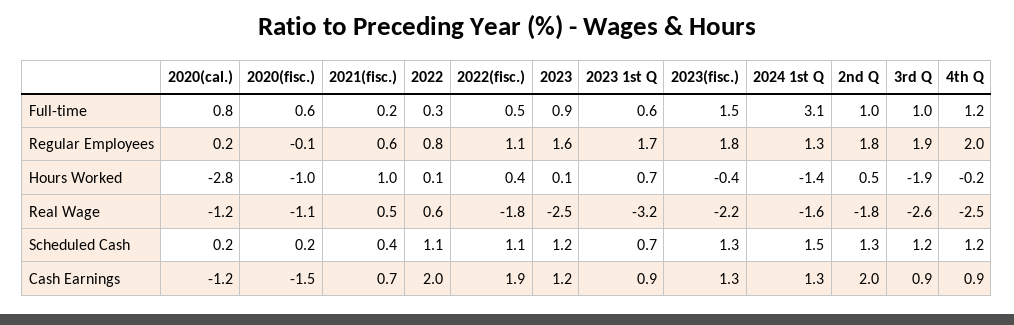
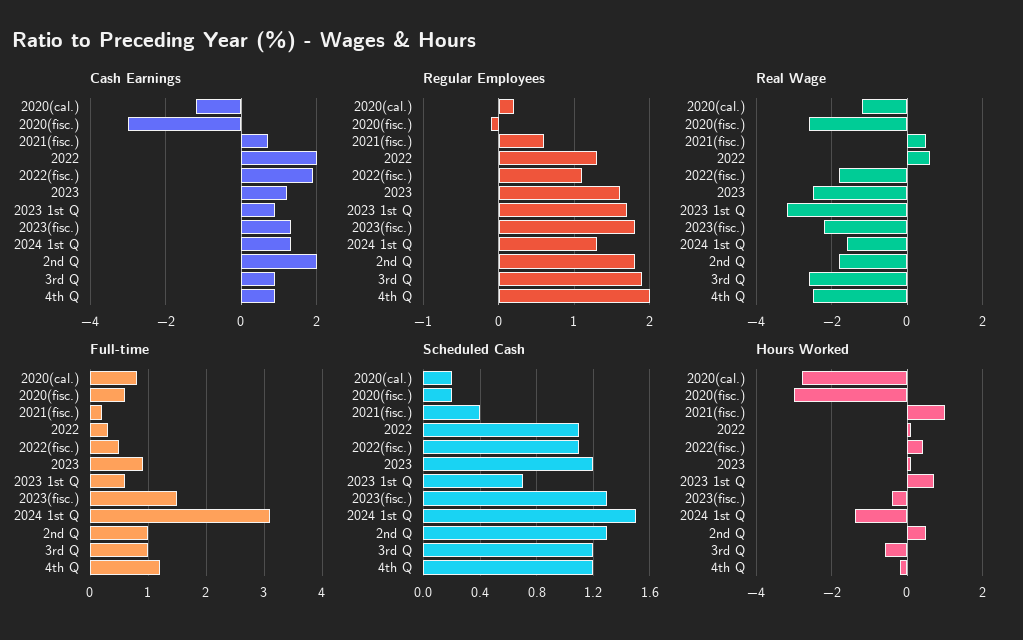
Regular Employees, 2022: 0.8 -> 1.3
Hours Worked, 2020(fisc.): -1 -> -3
Hours Worked, 3rd Q: -1.9 -> -0.5
Real Wage, 2020(fisc.): -1.1 -> -2.5
Cash Earnings, 2020(fisc.): -1.5 -> -3

